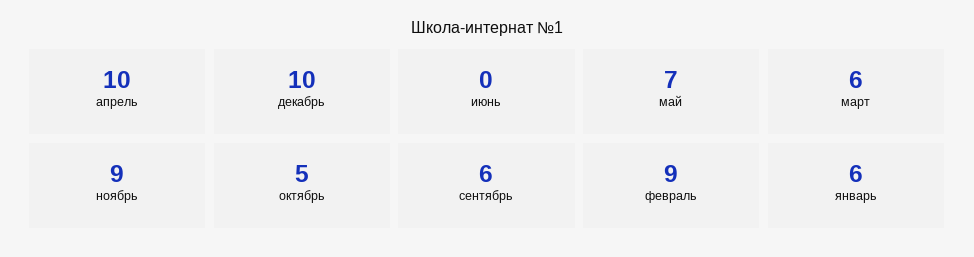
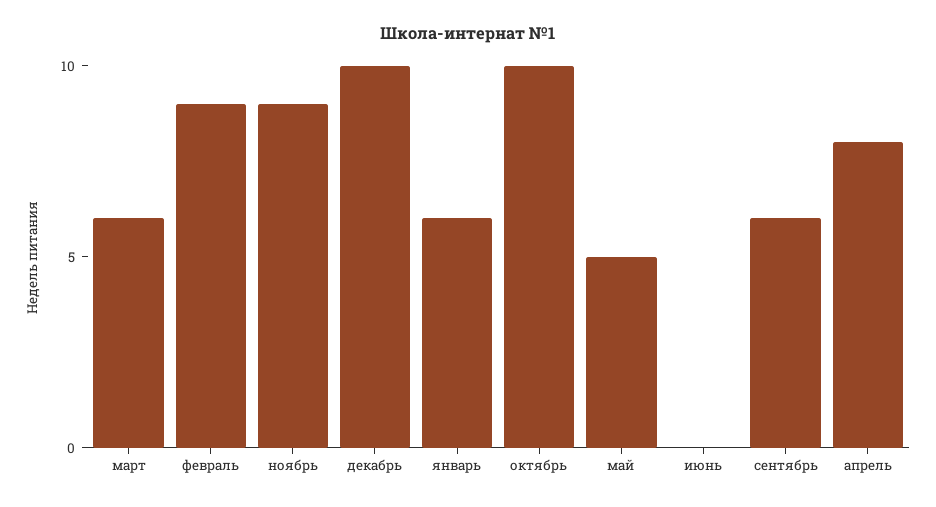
апрель: 10 -> 8
май: 7 -> 5
октябрь: 5 -> 10

